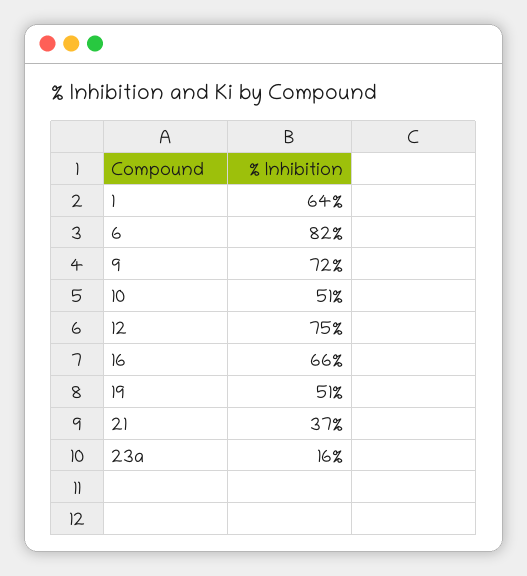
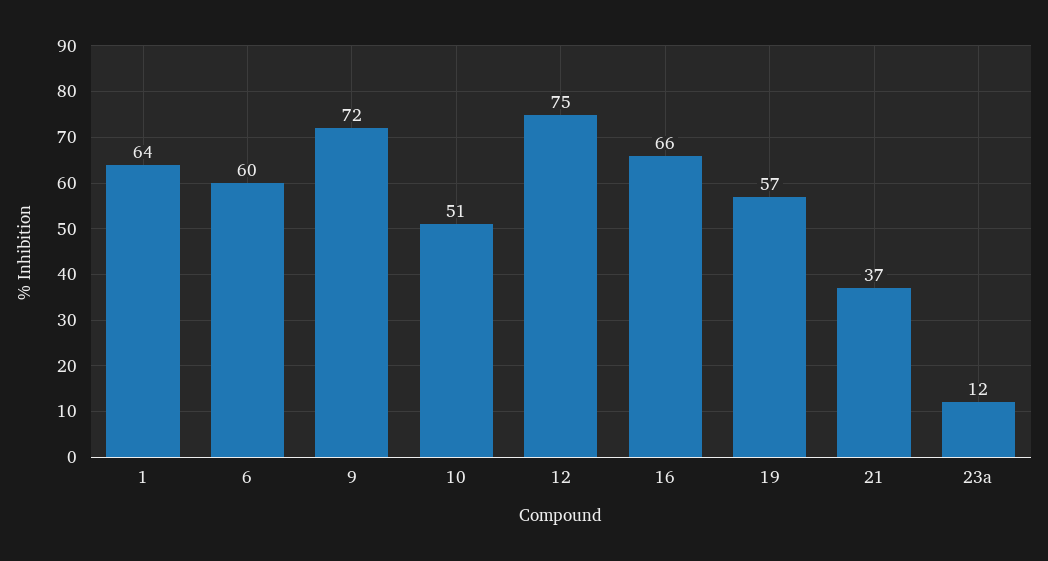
6: 82 -> 60
19: 51 -> 57
23a: 16 -> 12

